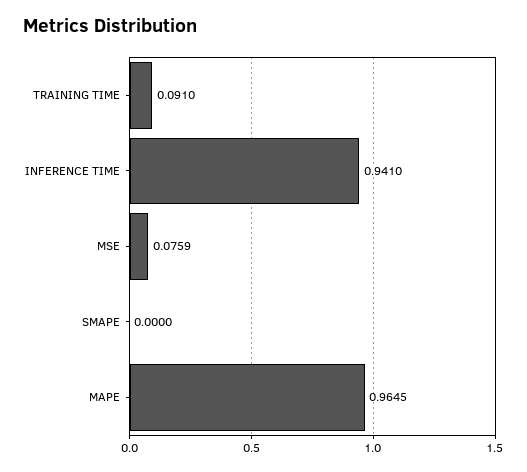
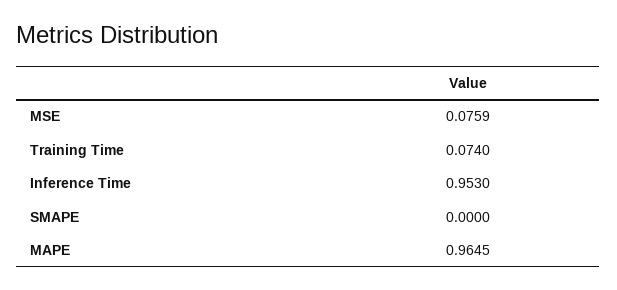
TRAINING TIME: 0.091 -> 0.074
INFERENCE TIME: 0.941 -> 0.953

